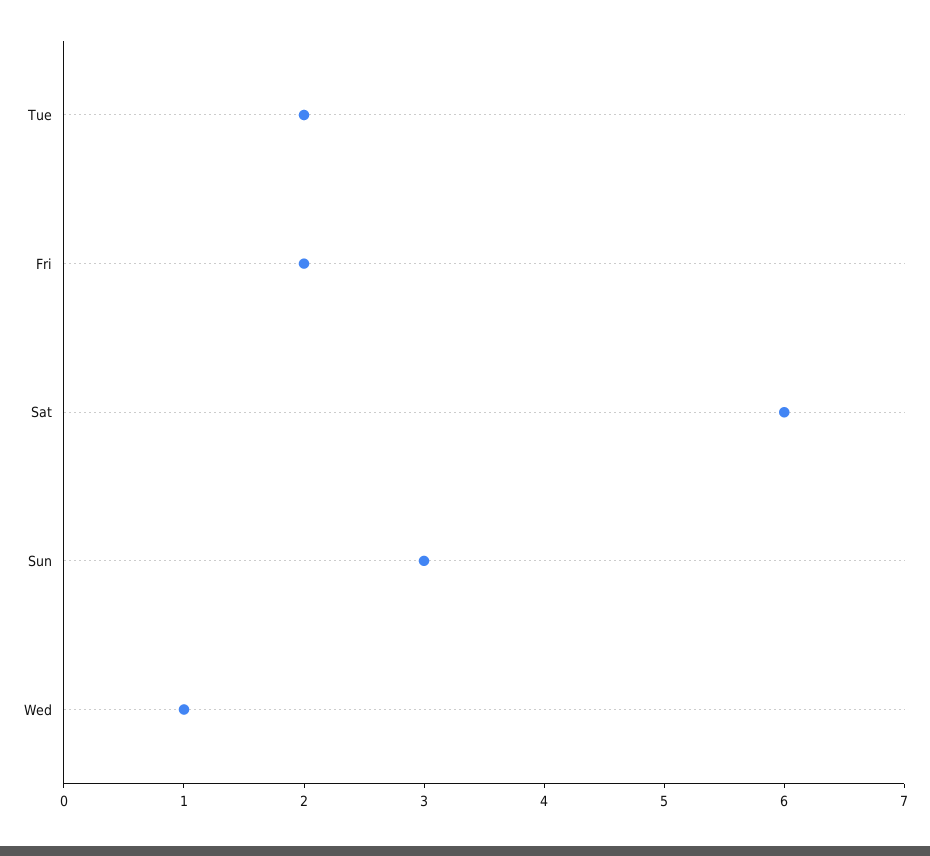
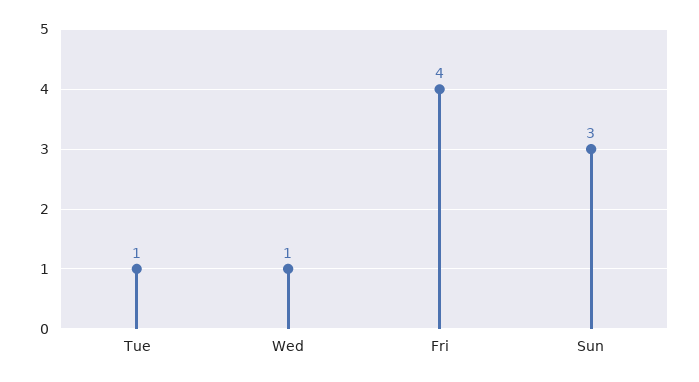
Tue: 2 -> 1
Fri: 2 -> 4
Sat: 6 -> none

